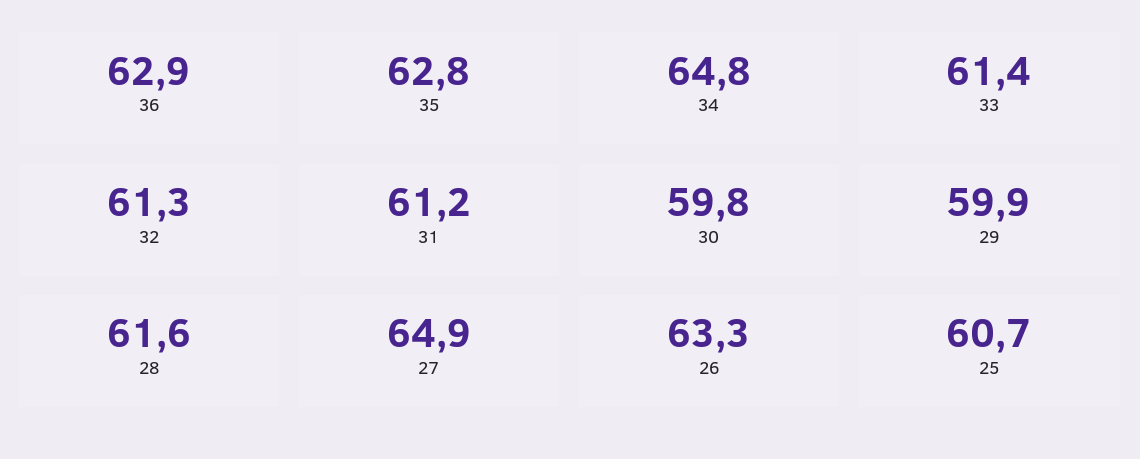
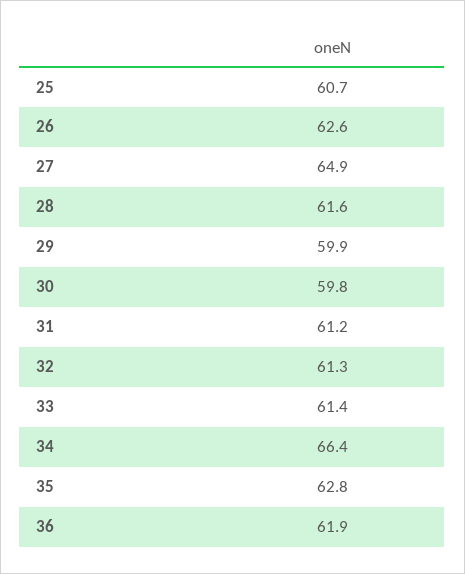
36: 62.9 -> 61.9
34: 64.8 -> 66.4
26: 63.3 -> 62.6

